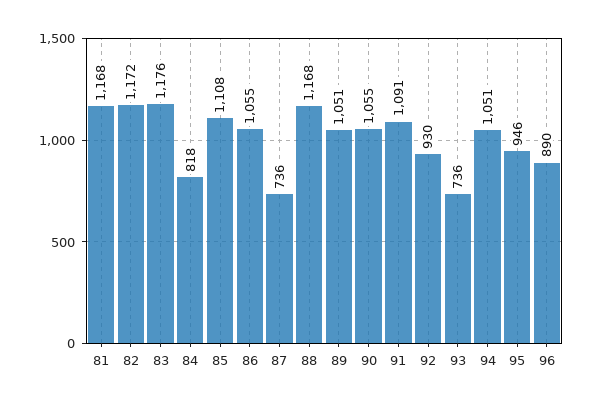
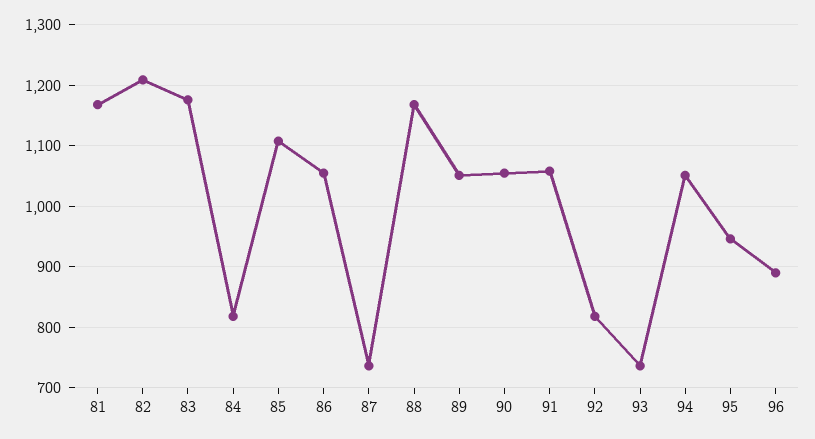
82: 1172 -> 1210
91: 1091 -> 1060
92: 930 -> 820

